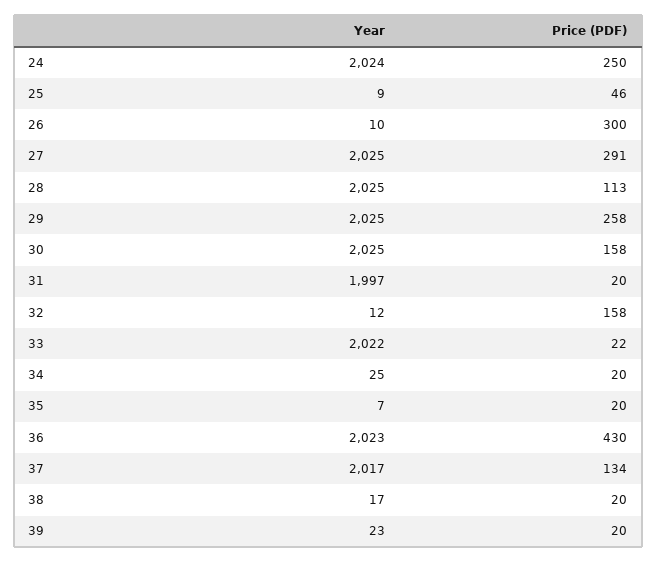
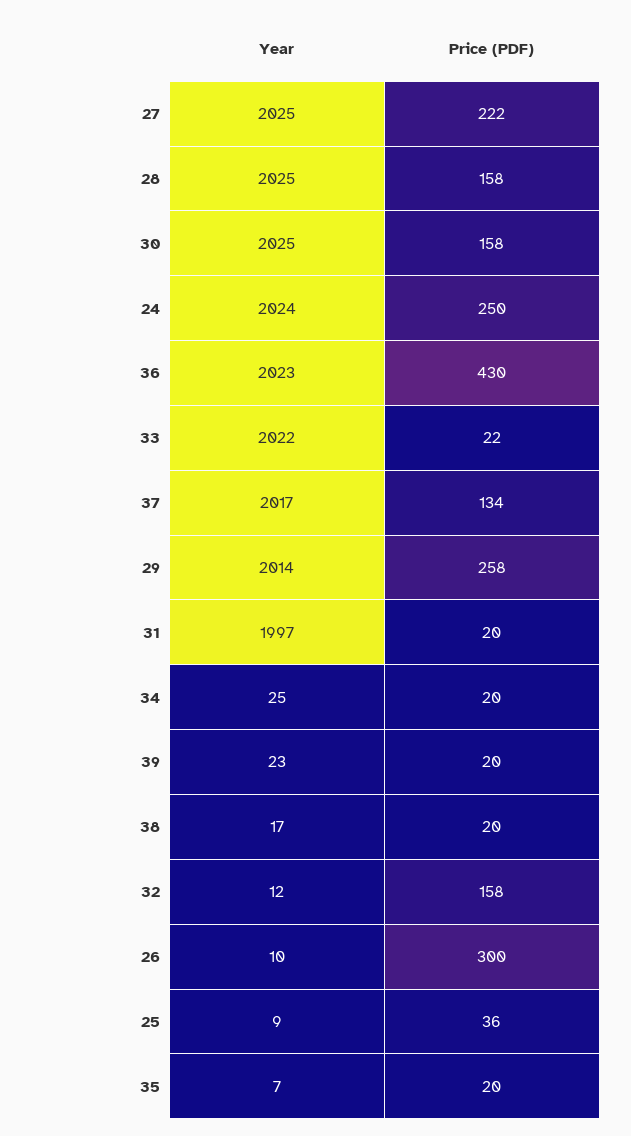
Price (PDF), 25: 46 -> 36
Price (PDF), 27: 291 -> 222
Price (PDF), 28: 113 -> 158
Year, 29: 2025 -> 2014

